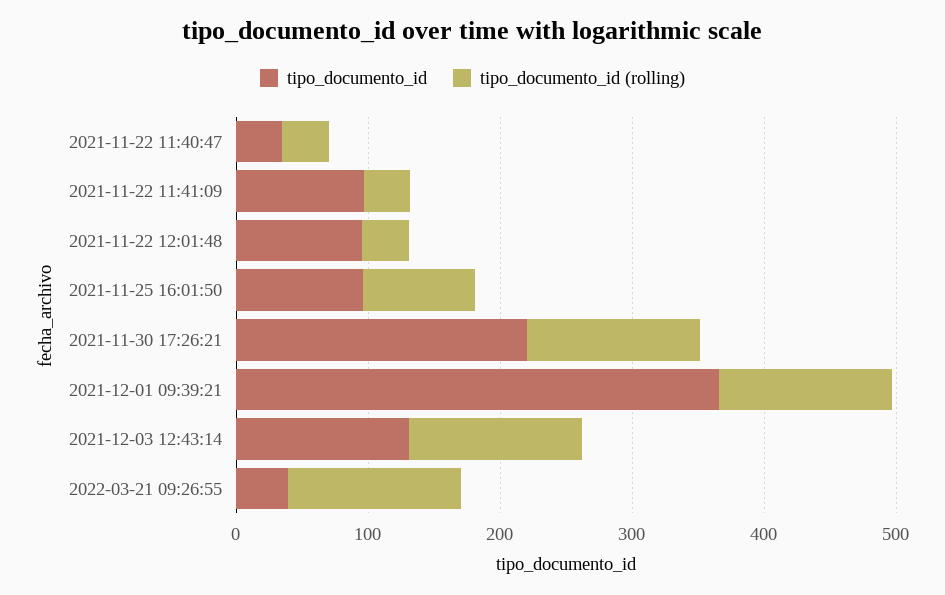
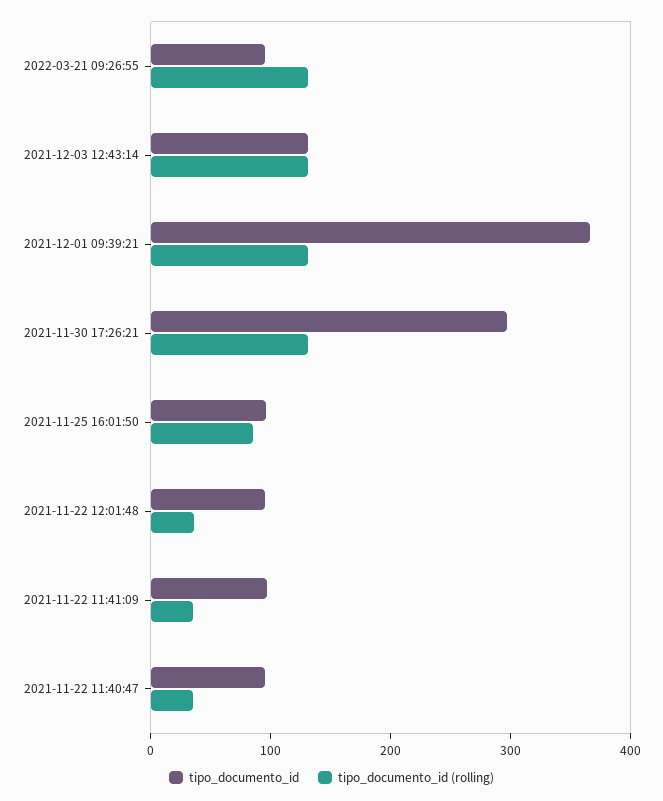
tipo_documento_id, 2021-11-22 11:40:47: 40 -> 100
tipo_documento_id, 2021-11-30 17:26:21: 220 -> 300
tipo_documento_id, 2022-03-21 09:26:55: 40 -> 100

